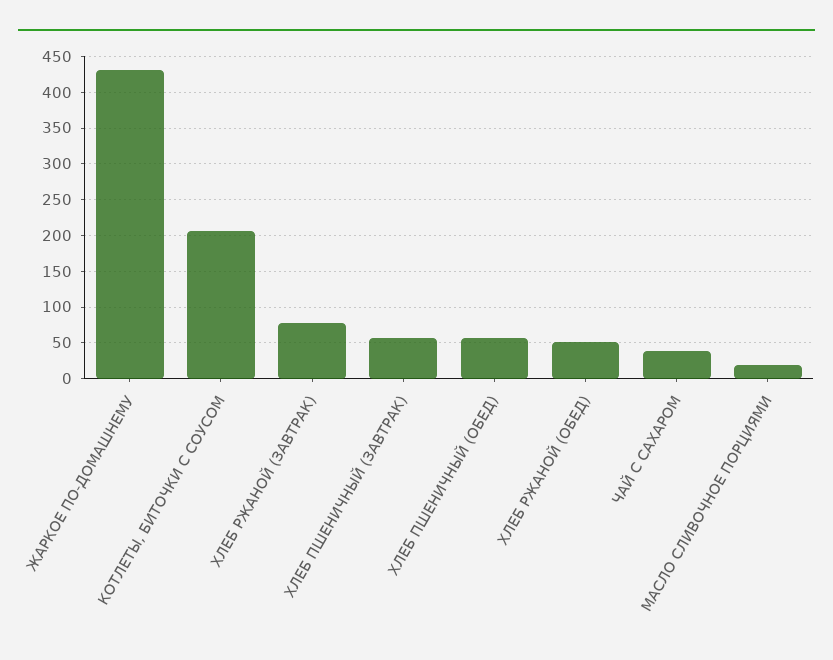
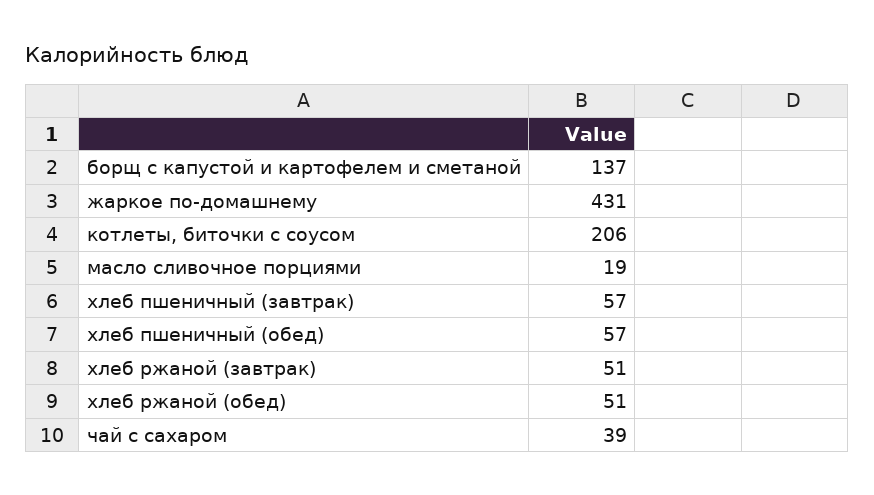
ХЛЕБ РЖАНОЙ (ЗАВТРАК): 80 -> 51
борщ с капустой и картофелем и сметаной: none -> 137

